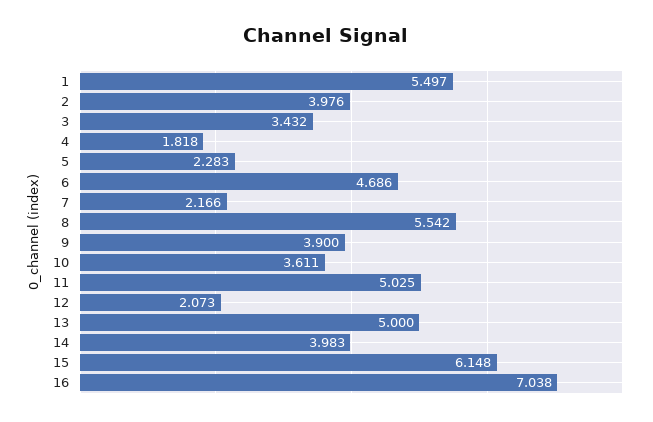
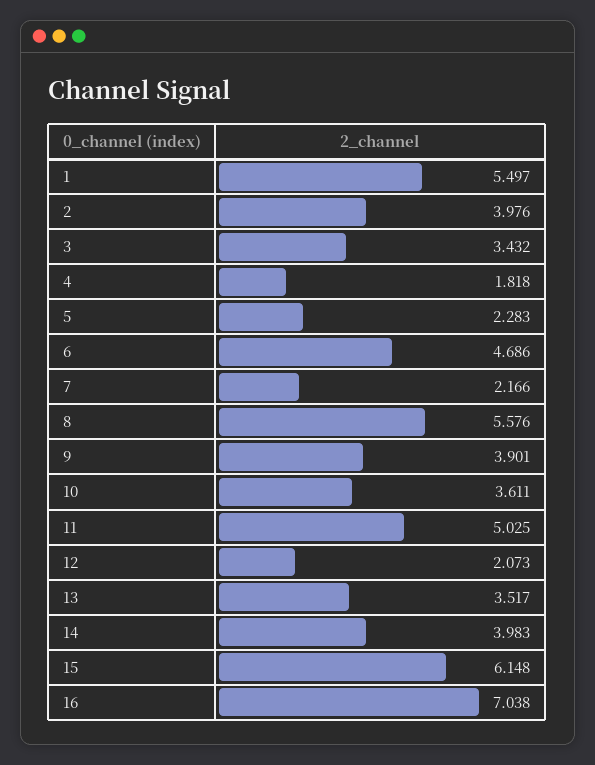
8: 5.542 -> 5.576
9: 3.9 -> 3.901
13: 5 -> 3.517

